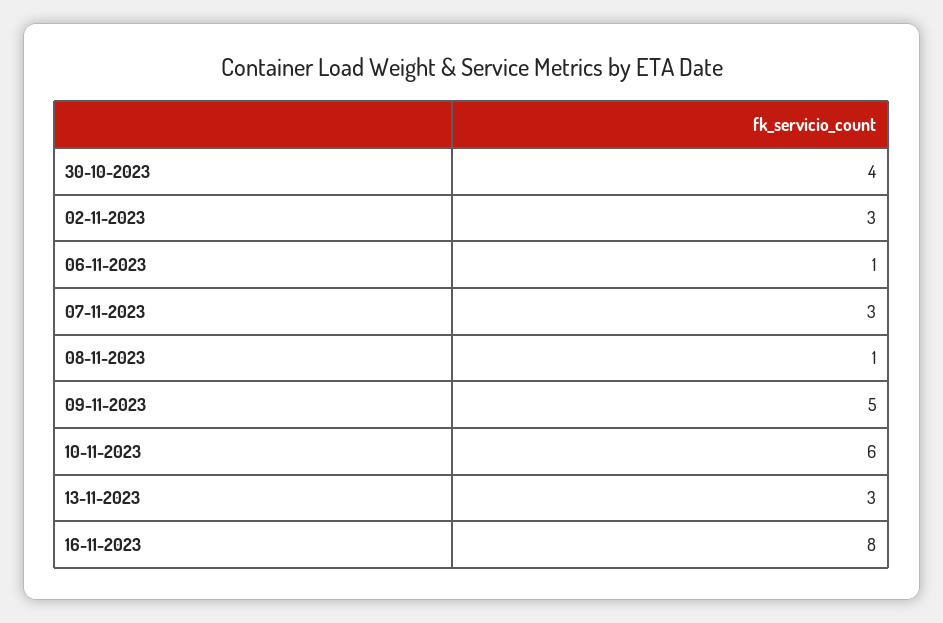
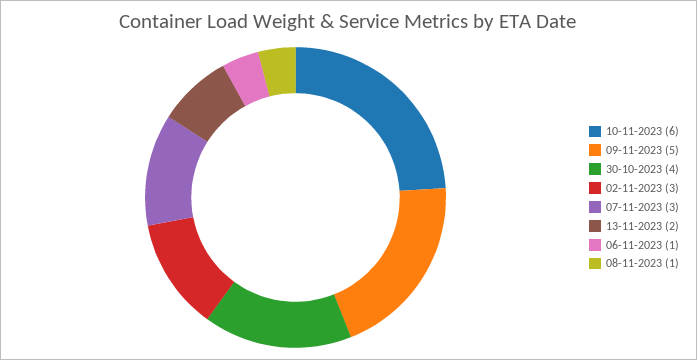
13-11-2023: 3 -> 2
16-11-2023: 8 -> none

